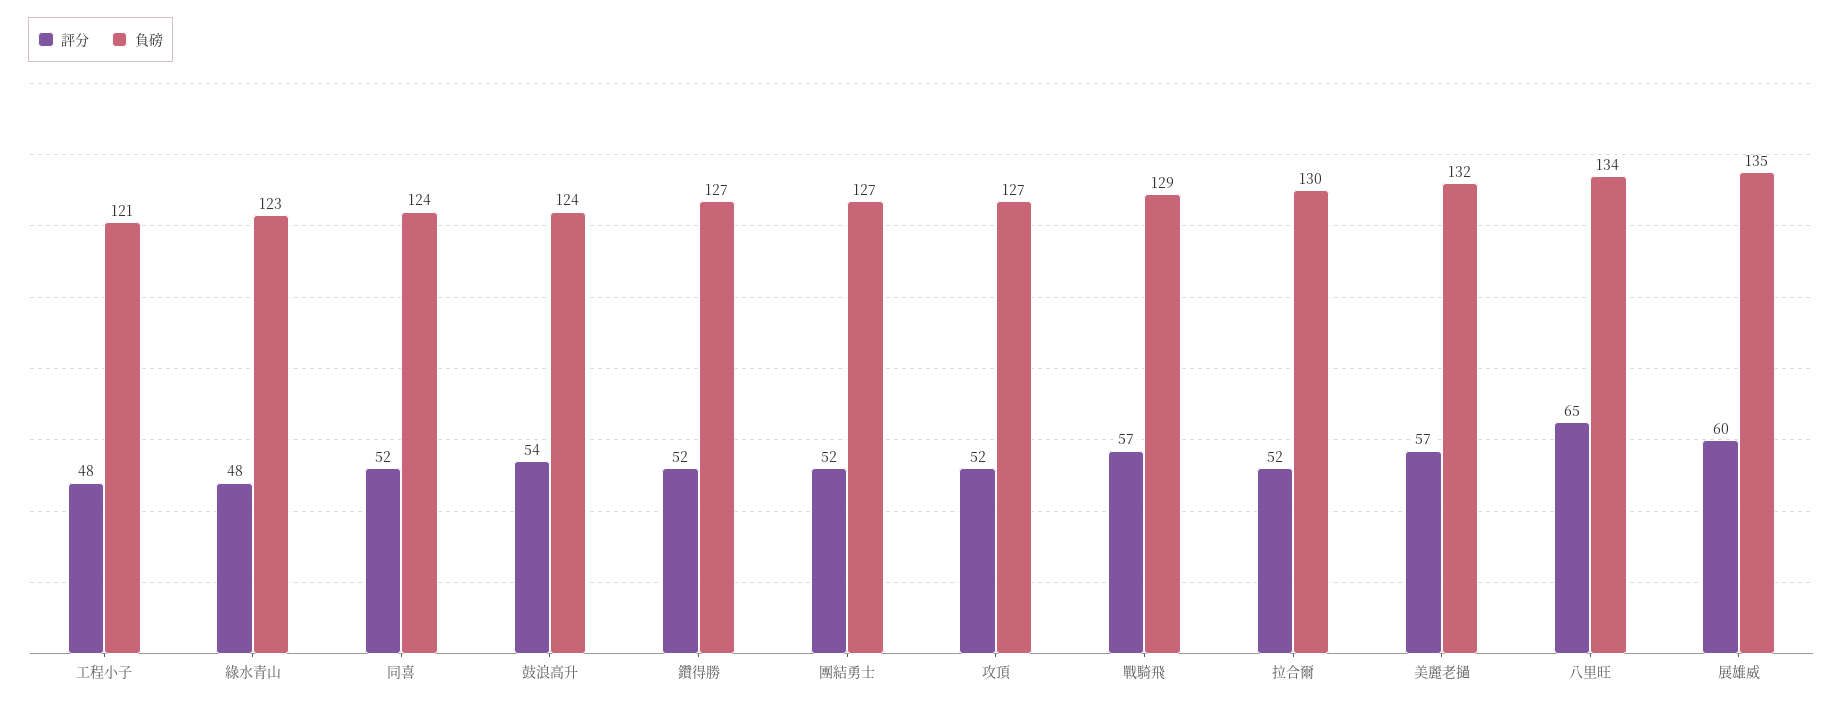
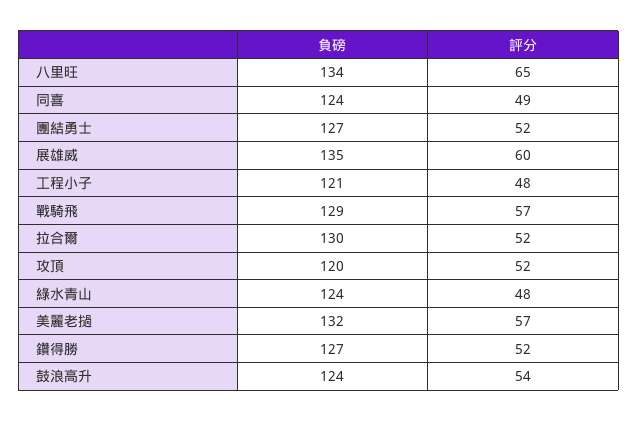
負磅, 綠水青山: 123 -> 124
評分, 同喜: 52 -> 49
負磅, 攻頂: 127 -> 120

